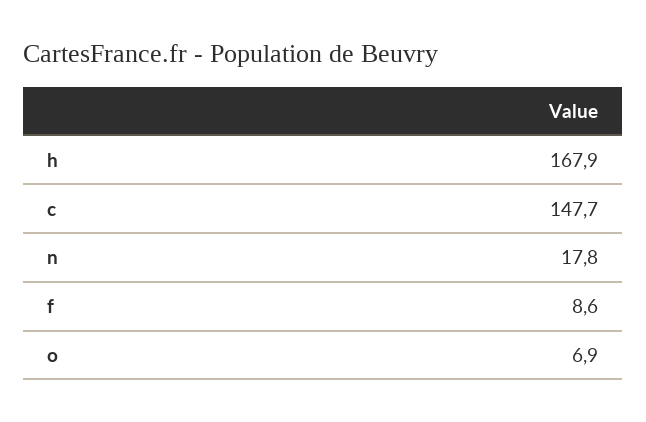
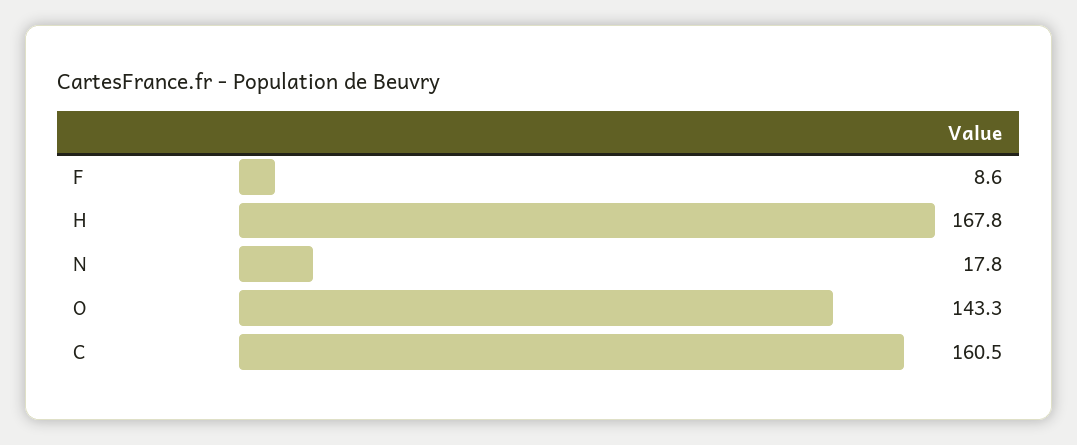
h: 167.9 -> 167.8
c: 147.7 -> 160.5
o: 6.9 -> 143.3

